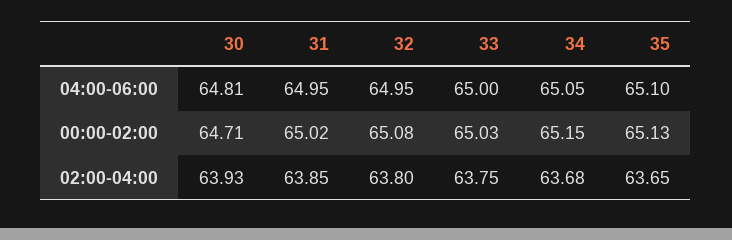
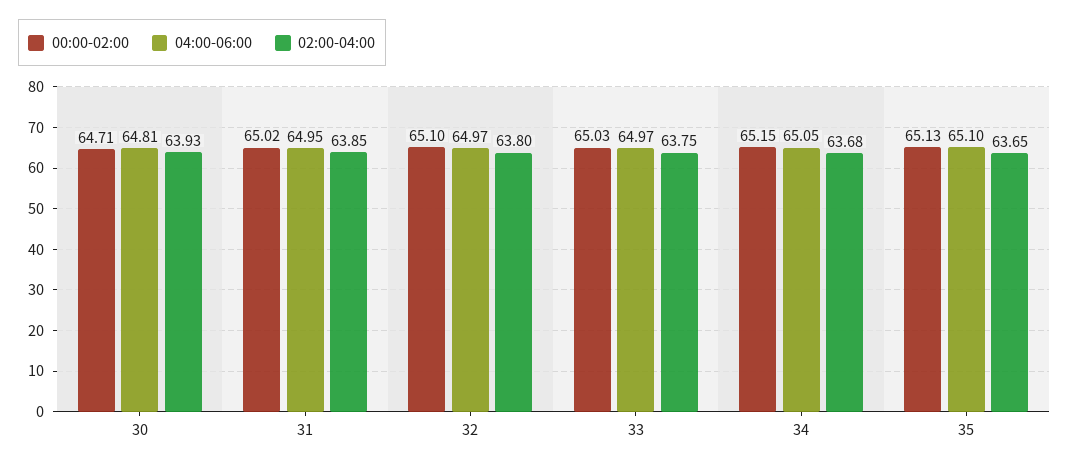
04:00-06:00, 32: 64.95 -> 64.97
04:00-06:00, 33: 65 -> 64.97
00:00-02:00, 32: 65.08 -> 65.1

